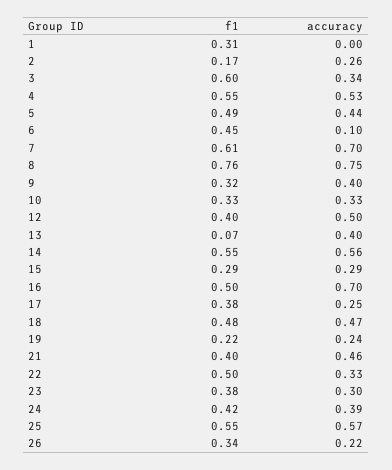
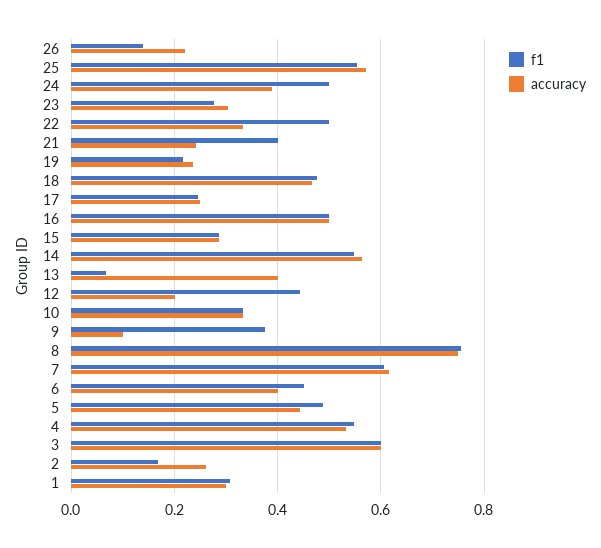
accuracy, 1: 0 -> 0.3
accuracy, 3: 0.34 -> 0.6
accuracy, 6: 0.1 -> 0.4
accuracy, 7: 0.7 -> 0.62
f1, 9: 0.32 -> 0.38
accuracy, 9: 0.4 -> 0.1
f1, 12: 0.4 -> 0.44
accuracy, 12: 0.5 -> 0.2
accuracy, 16: 0.7 -> 0.5
f1, 17: 0.38 -> 0.24
accuracy, 21: 0.46 -> 0.24
f1, 23: 0.38 -> 0.28
f1, 24: 0.42 -> 0.5
f1, 26: 0.34 -> 0.14

